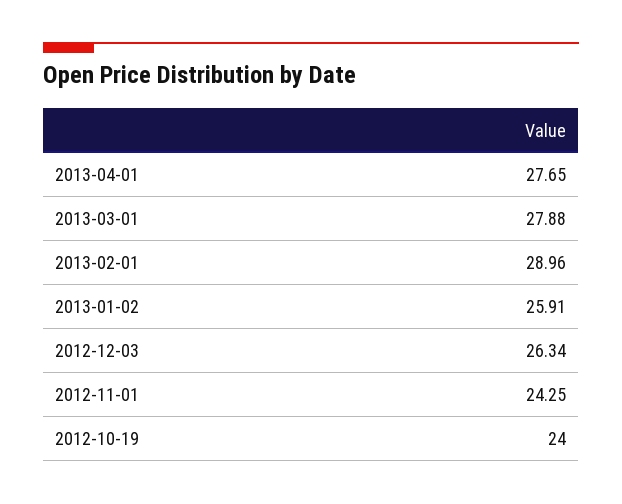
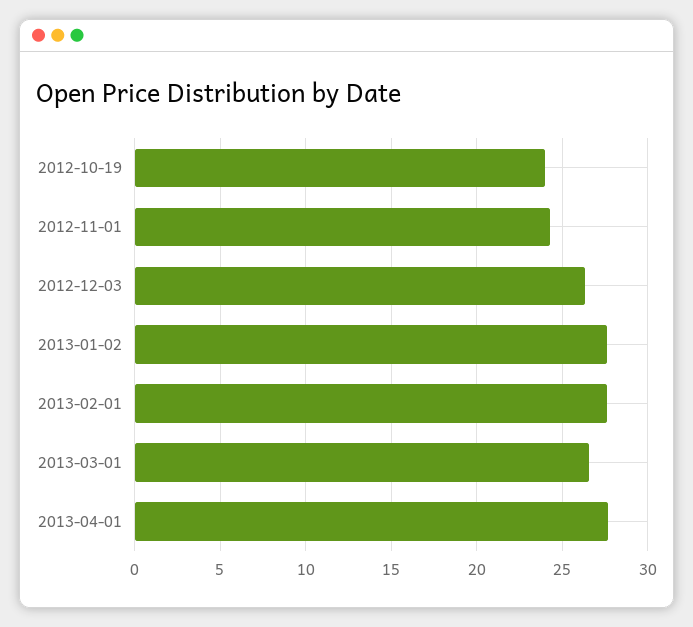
2013-03-01: 27.88 -> 26.5
2013-02-01: 28.96 -> 27.5
2013-01-02: 25.91 -> 27.5

